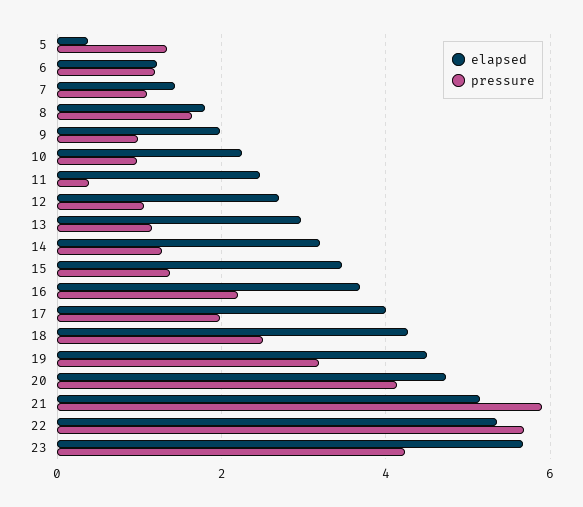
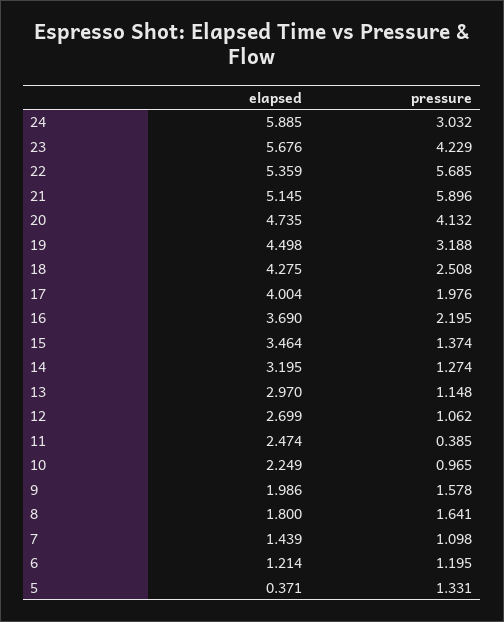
pressure, 9: 1 -> 1.578
elapsed, 24: none -> 5.885
pressure, 24: none -> 3.032

